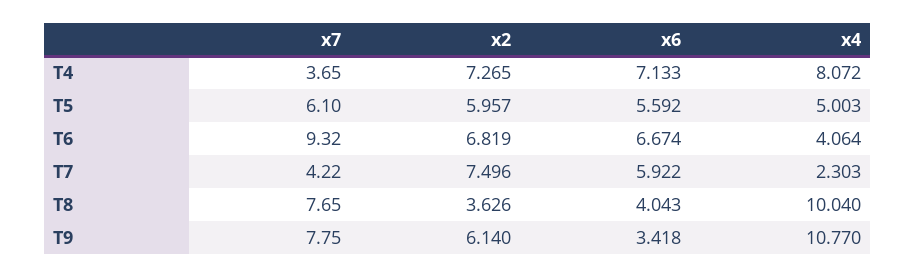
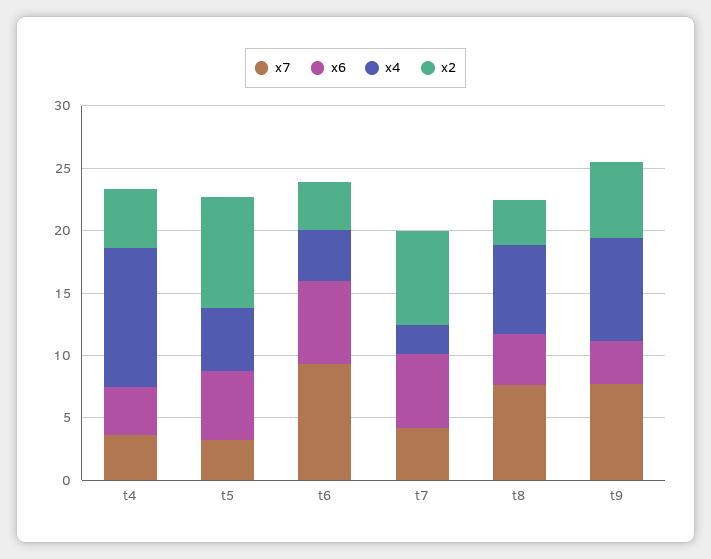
x2, T4: 7.265 -> 5
x6, T4: 7.133 -> 4
x4, T4: 8.072 -> 11
x7, T5: 6.1 -> 3
x2, T5: 5.957 -> 9
x2, T6: 6.819 -> 4
x4, T8: 10.04 -> 7
x4, T9: 10.77 -> 8

